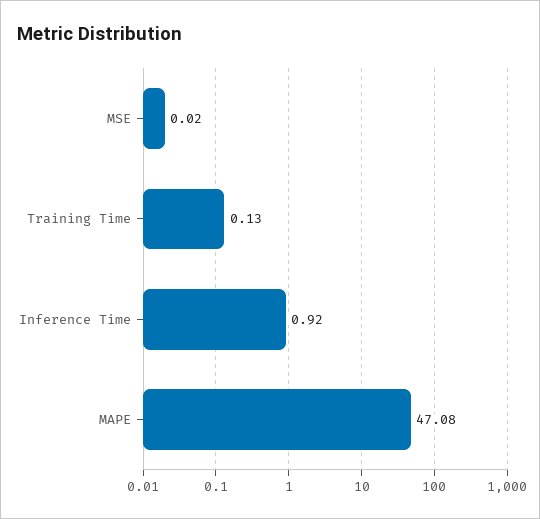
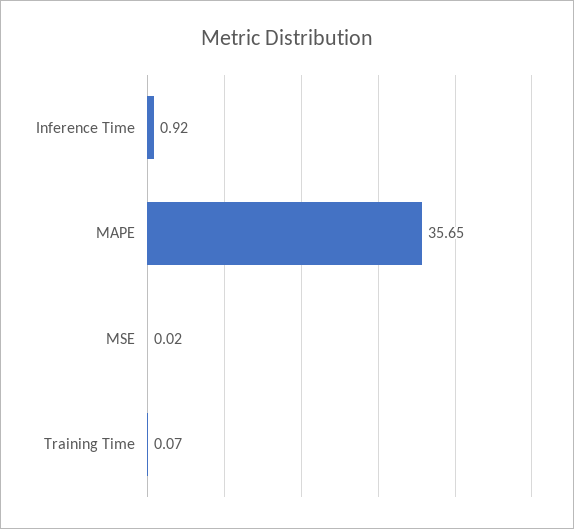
Training Time: 0.13 -> 0.07
MAPE: 47.08 -> 35.65

